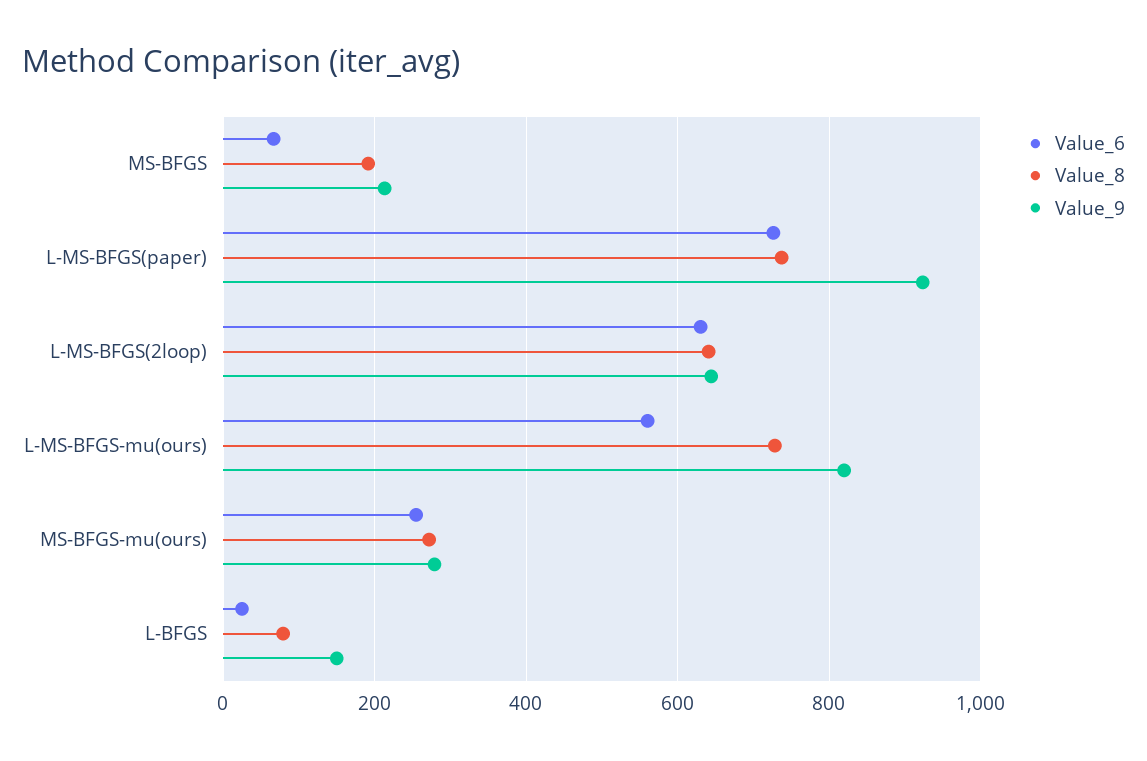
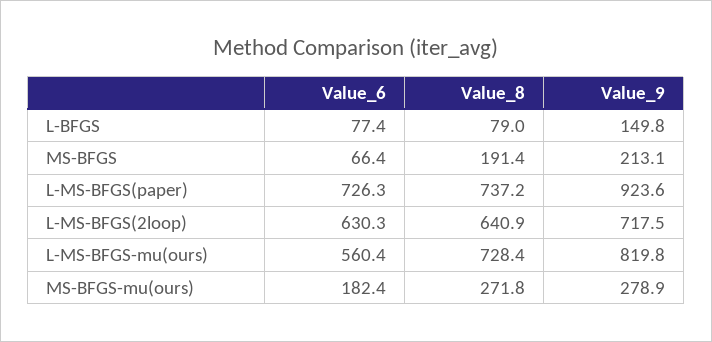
Value_9, L-MS-BFGS(2loop): 640 -> 717.5
Value_6, MS-BFGS-mu(ours): 260 -> 182.4
Value_6, L-BFGS: 20 -> 77.4

